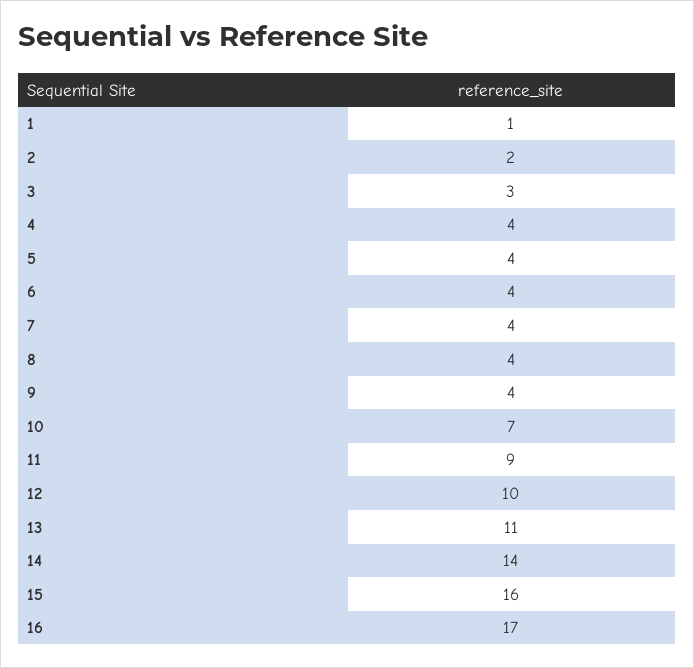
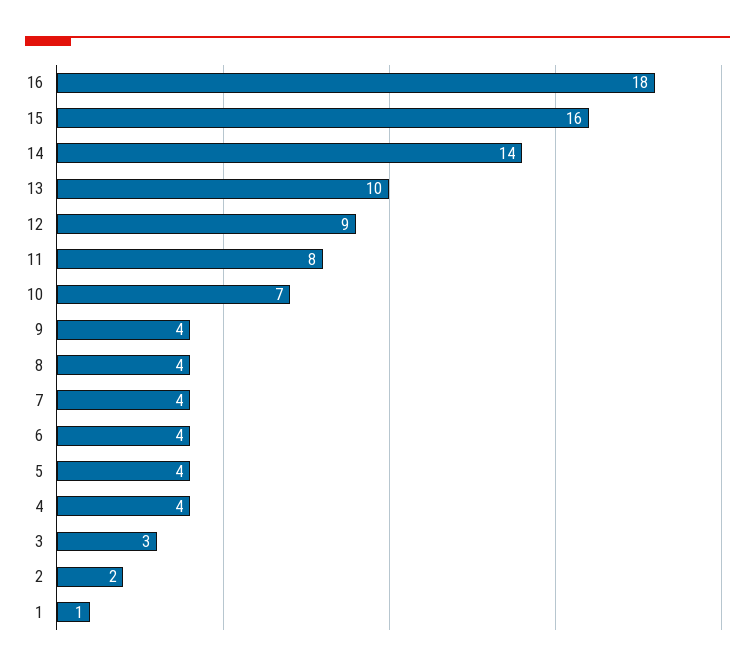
11: 9 -> 8
12: 10 -> 9
13: 11 -> 10
16: 17 -> 18

